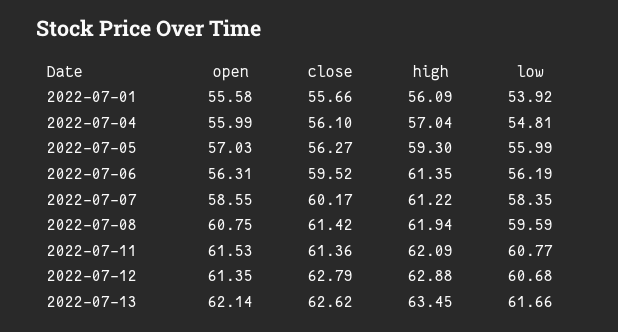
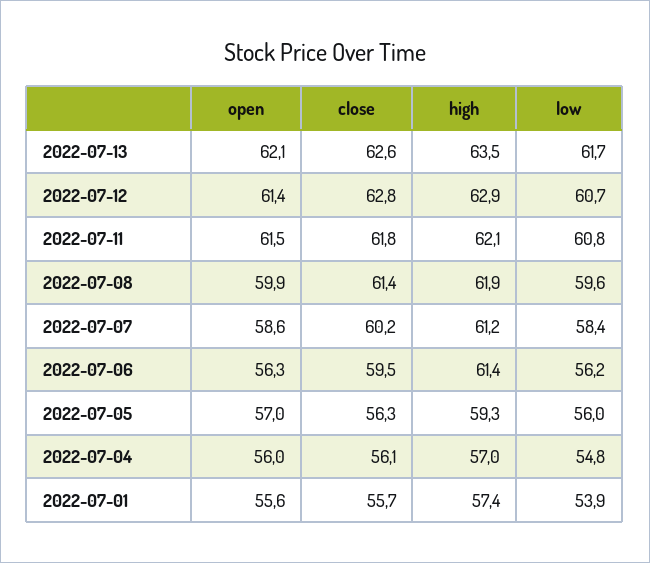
high, 2022-07-01: 56.09 -> 57.4
open, 2022-07-08: 60.75 -> 59.9
close, 2022-07-11: 61.36 -> 61.8

